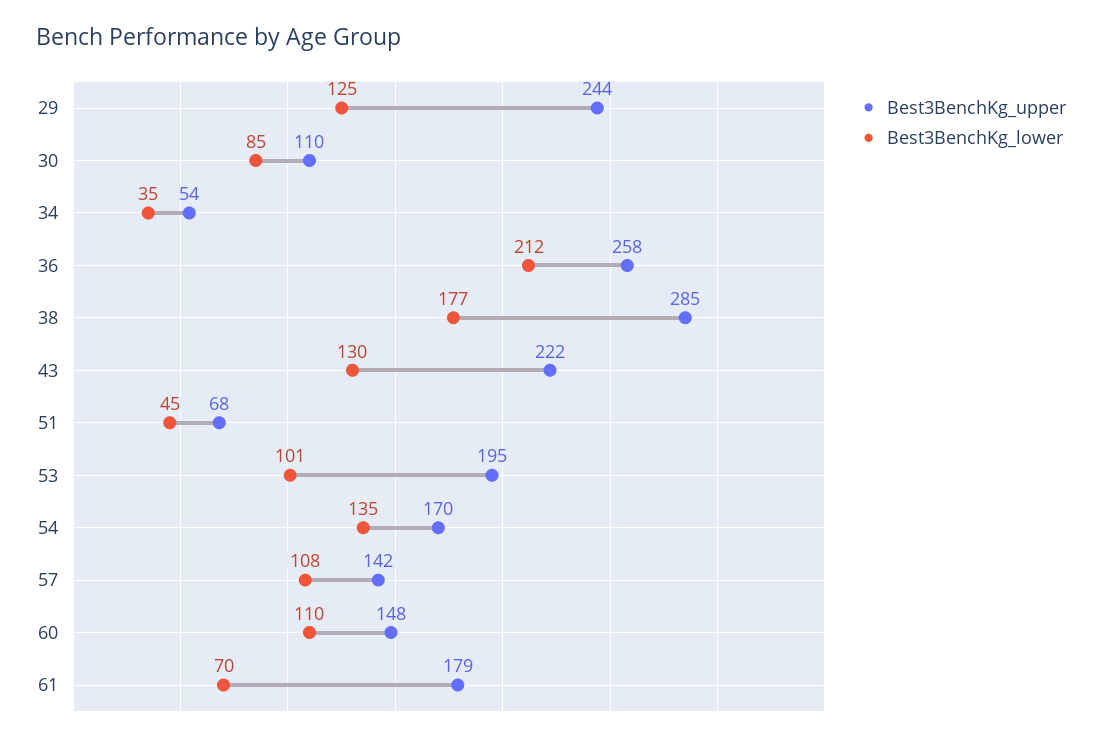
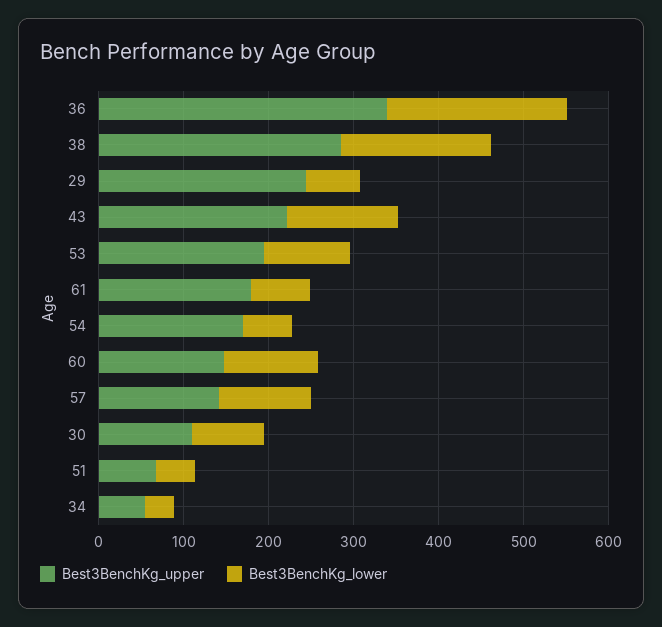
Best3BenchKg_lower, 29: 125 -> 60
Best3BenchKg_upper, 36: 258 -> 340
Best3BenchKg_lower, 54: 135 -> 60

